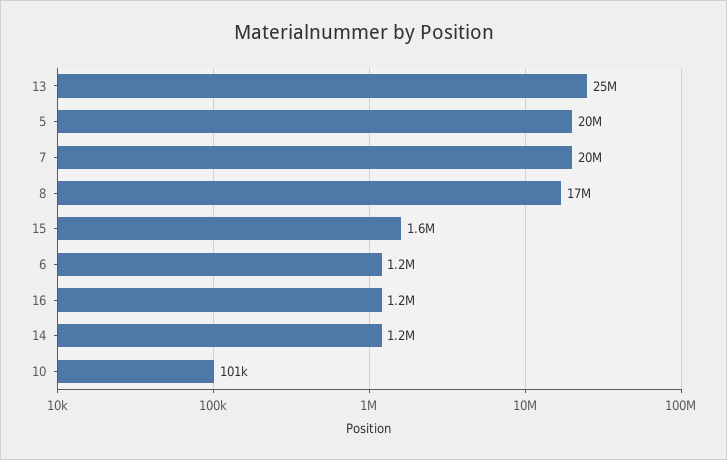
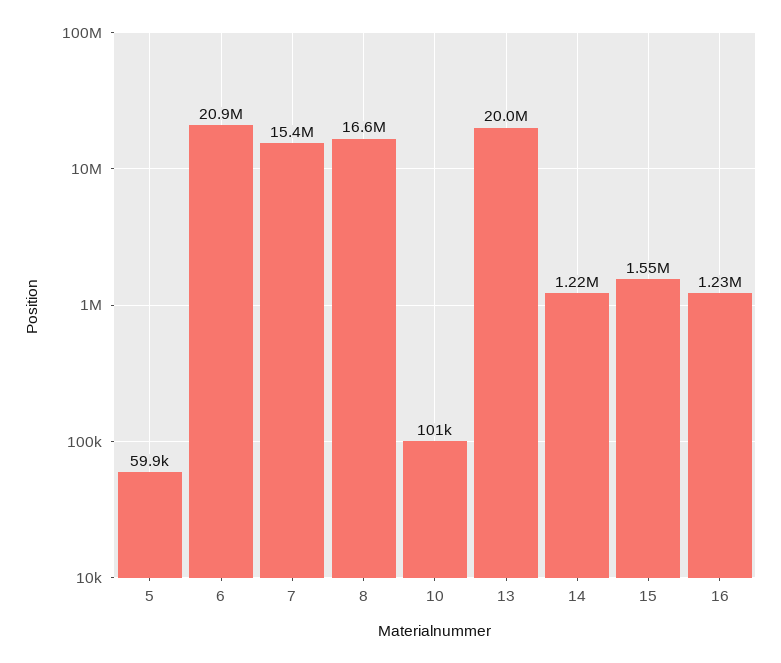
13: 25000000 -> 20000000
5: 20000000 -> 59900
7: 20000000 -> 15400000
6: 1200000 -> 20900000

